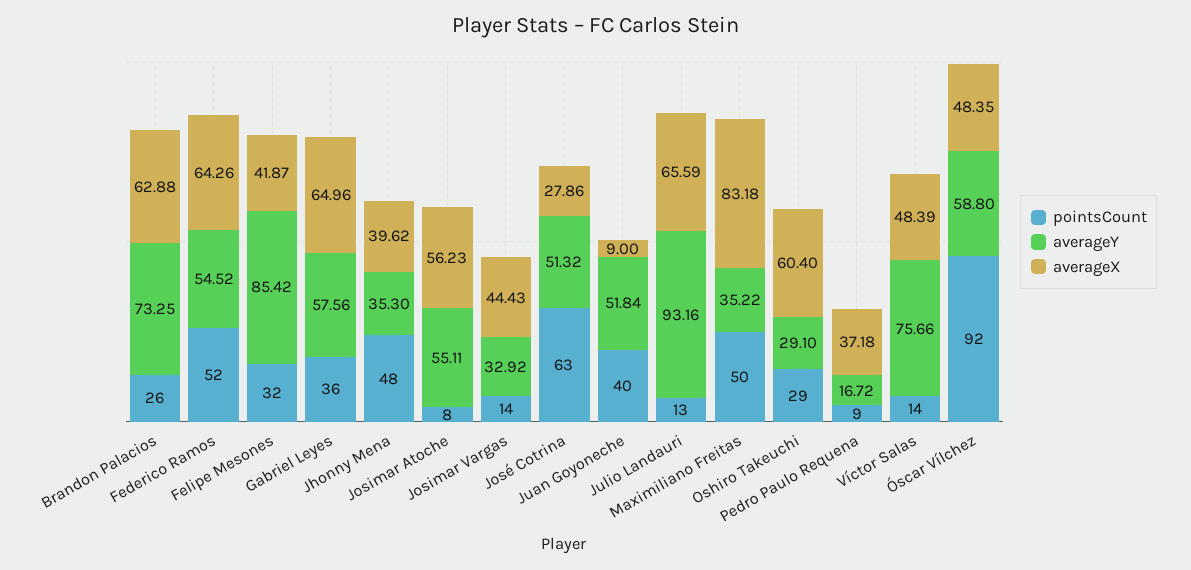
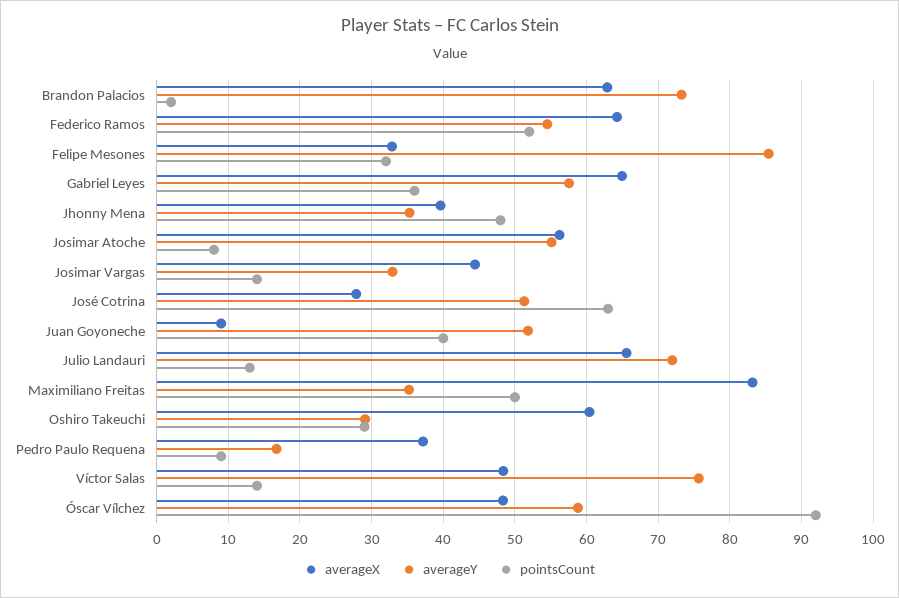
pointsCount, Brandon Palacios: 26 -> 2
averageX, Felipe Mesones: 41.87 -> 33
averageY, Julio Landauri: 93.16 -> 72

